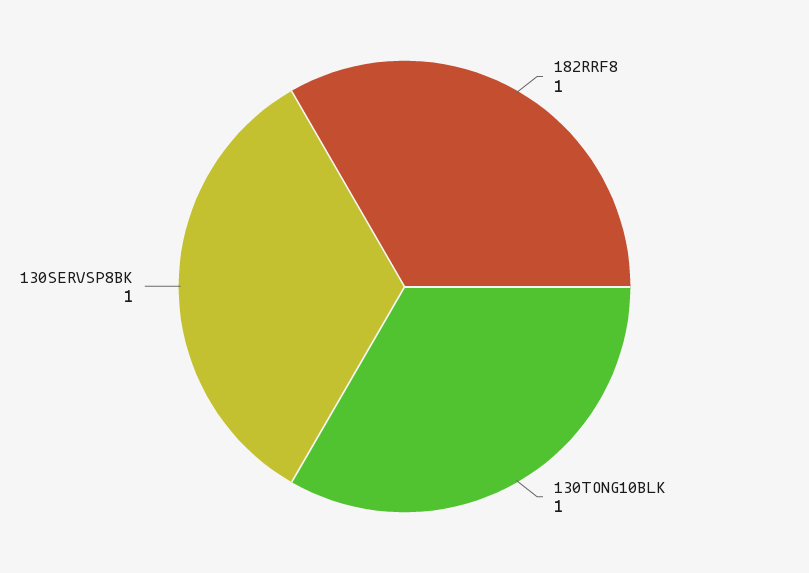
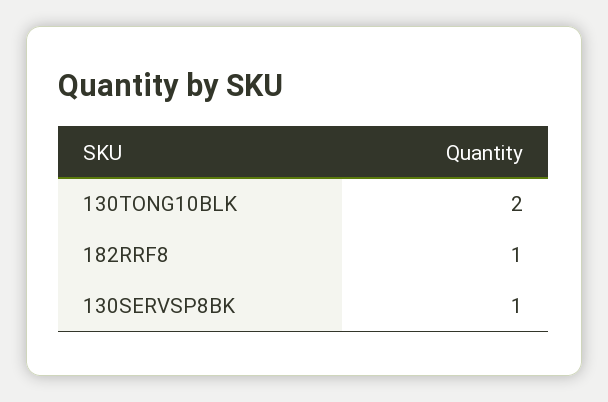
130TONG10BLK: 1 -> 2

